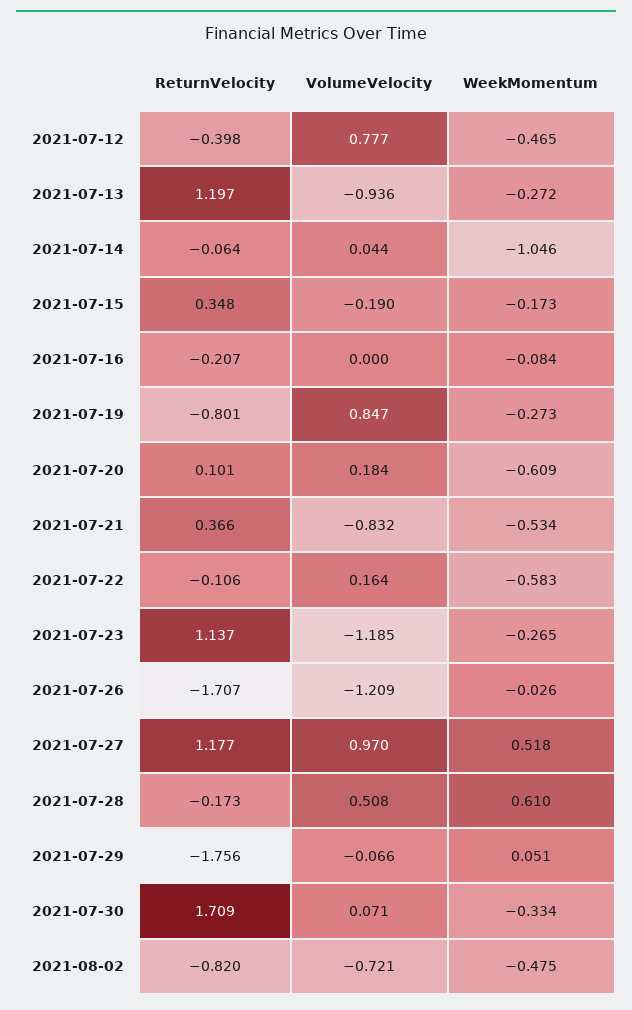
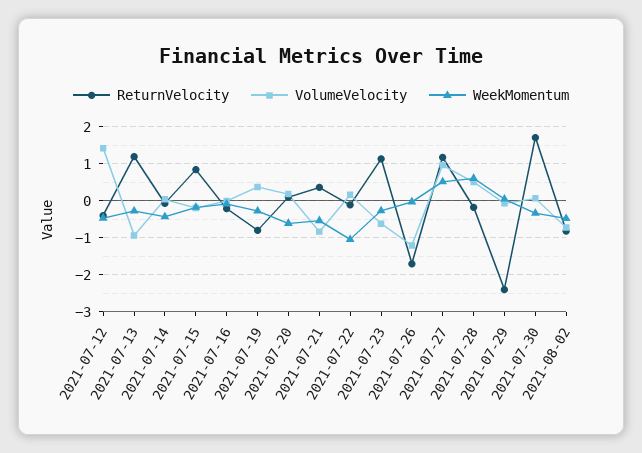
VolumeVelocity, 2021-07-12: 0.777 -> 1.4
WeekMomentum, 2021-07-14: -1.046 -> -0.4
ReturnVelocity, 2021-07-15: 0.348 -> 0.8
VolumeVelocity, 2021-07-19: 0.847 -> 0.4
WeekMomentum, 2021-07-22: -0.583 -> -1
VolumeVelocity, 2021-07-23: -1.185 -> -0.6
ReturnVelocity, 2021-07-29: -1.756 -> -2.4

